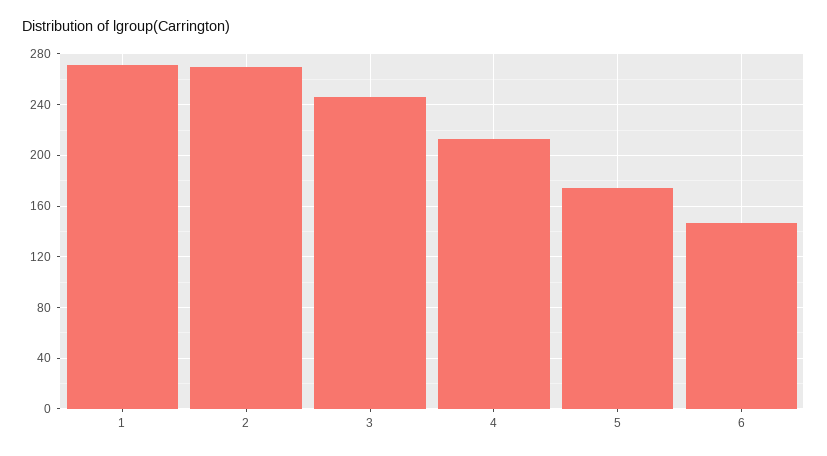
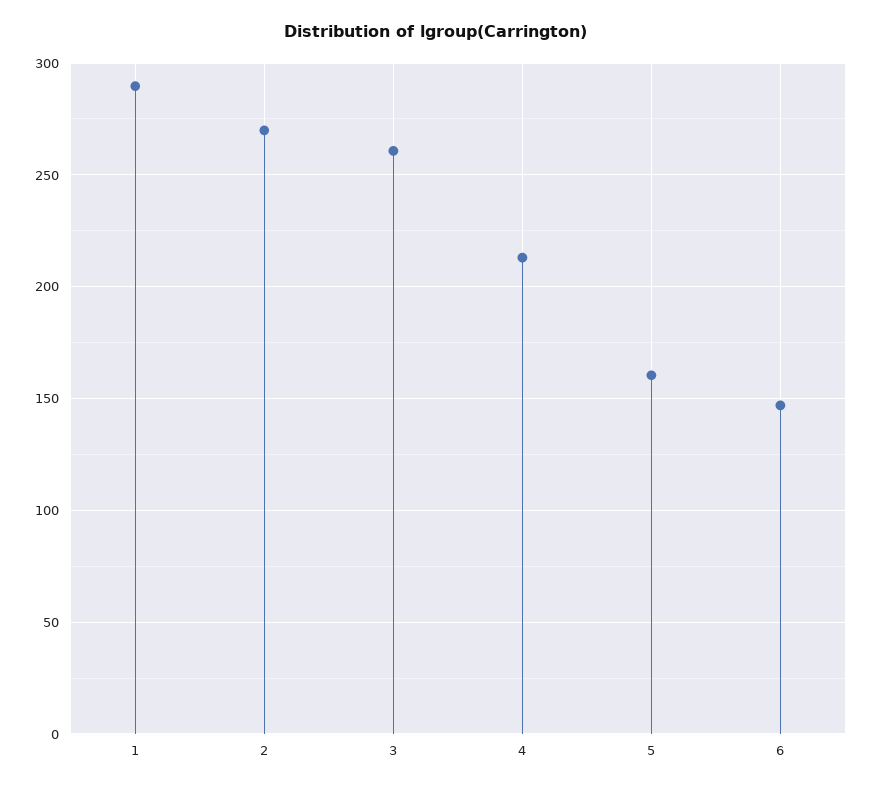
1: 270 -> 290
3: 245 -> 260
5: 175 -> 160

